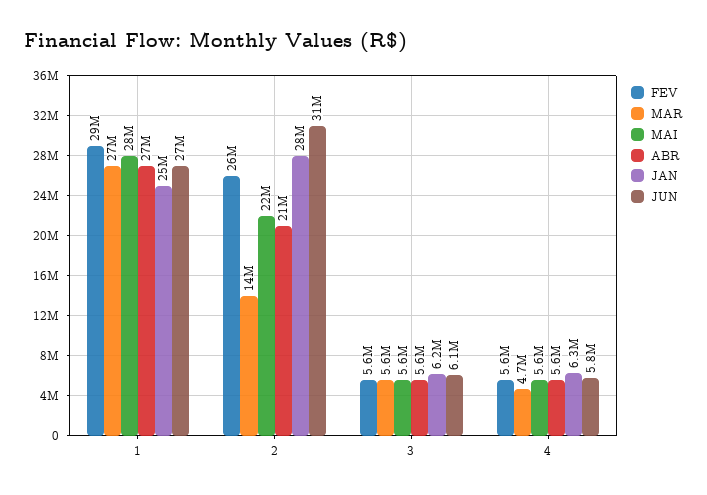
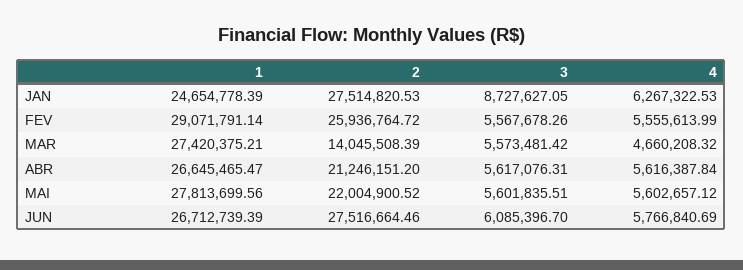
JUN, 2: 31000000 -> 27516664.46
JAN, 3: 6200000 -> 8727627.05

